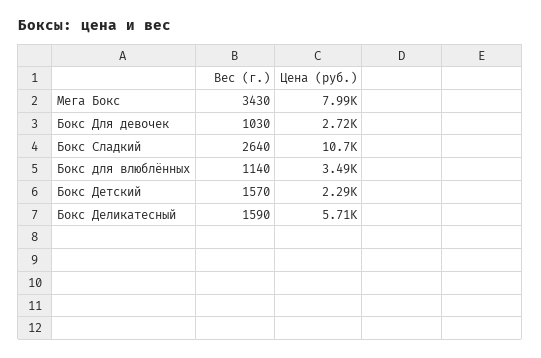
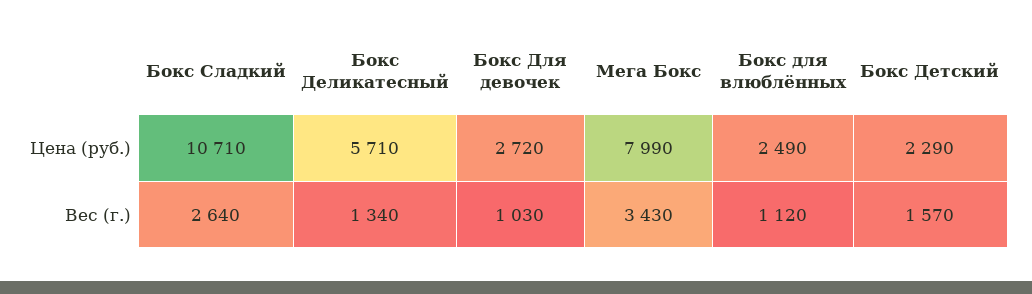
Вес (г.), Бокс для влюблённых: 1140 -> 1120
Цена (руб.), Бокс для влюблённых: 3490 -> 2490
Вес (г.), Бокс Деликатесный: 1590 -> 1340

